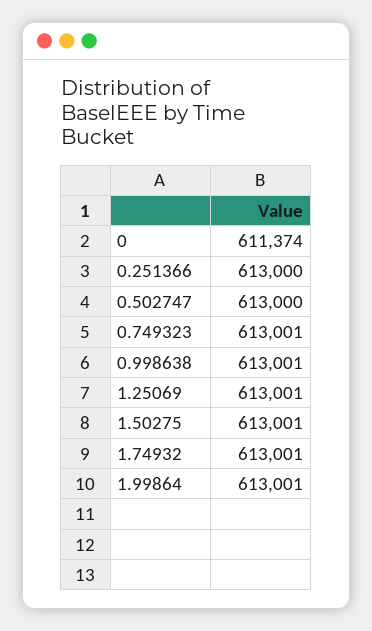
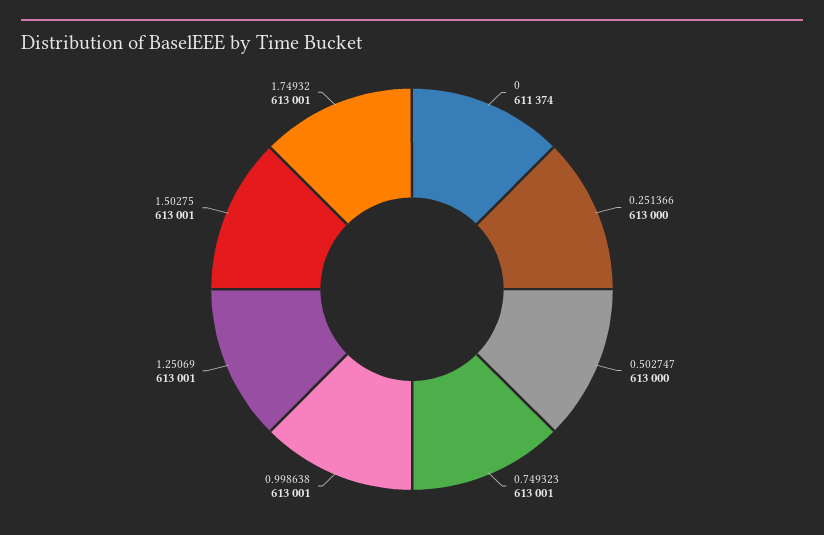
1.99864: 613001 -> none

